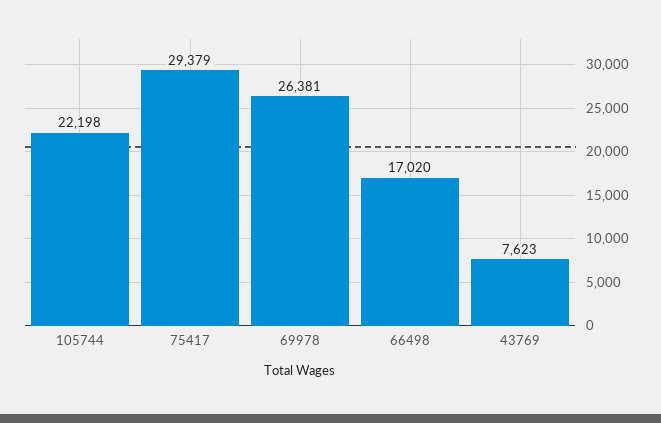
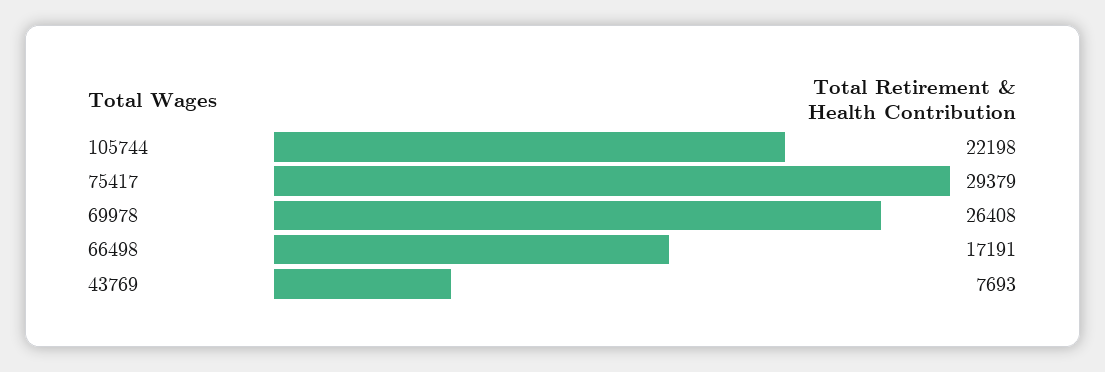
69978: 26381 -> 26408
66498: 17020 -> 17191
43769: 7623 -> 7693

